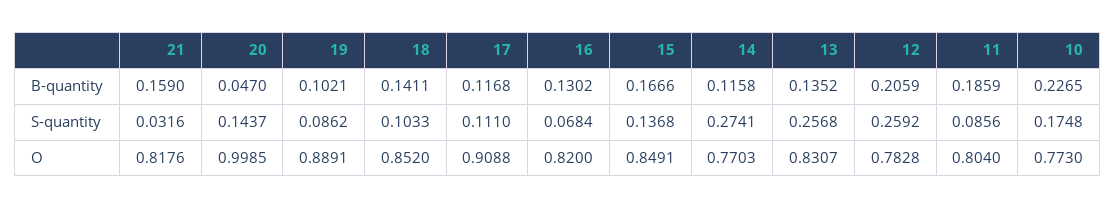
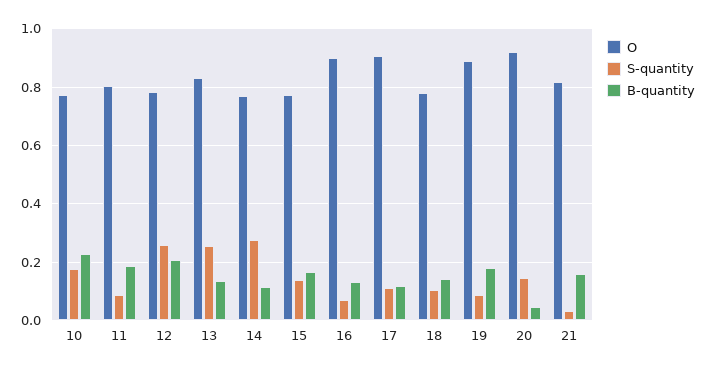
B-quantity, 19: 0.1021 -> 0.175
O, 20: 0.9985 -> 0.925
O, 18: 0.852 -> 0.775
O, 16: 0.82 -> 0.9
O, 15: 0.8491 -> 0.775

